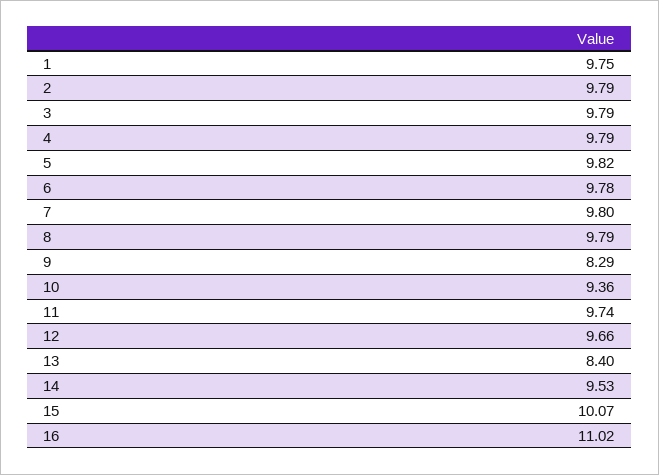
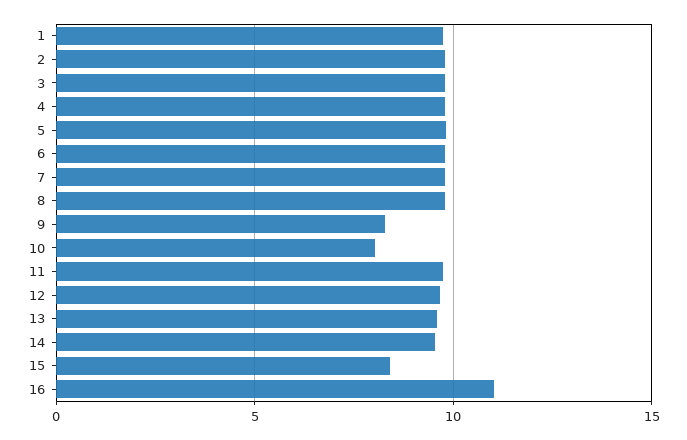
10: 9.36 -> 8
13: 8.4 -> 9.5
15: 10.07 -> 8.5

